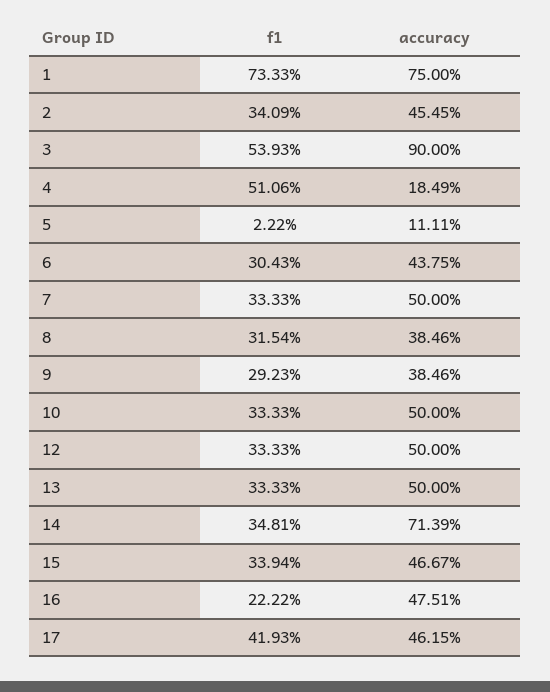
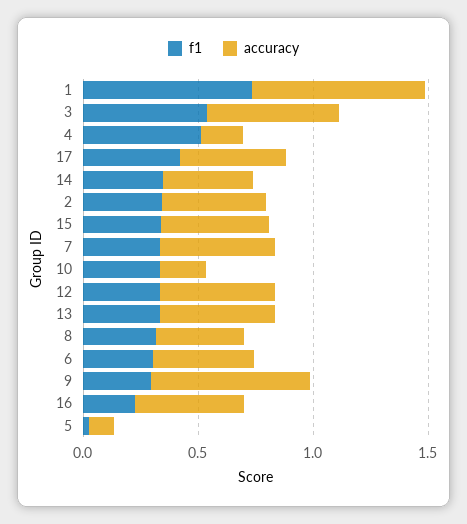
accuracy, 3: 0.9 -> 0.6
accuracy, 9: 0.3846 -> 0.7
accuracy, 10: 0.5 -> 0.2
accuracy, 14: 0.7139 -> 0.4

